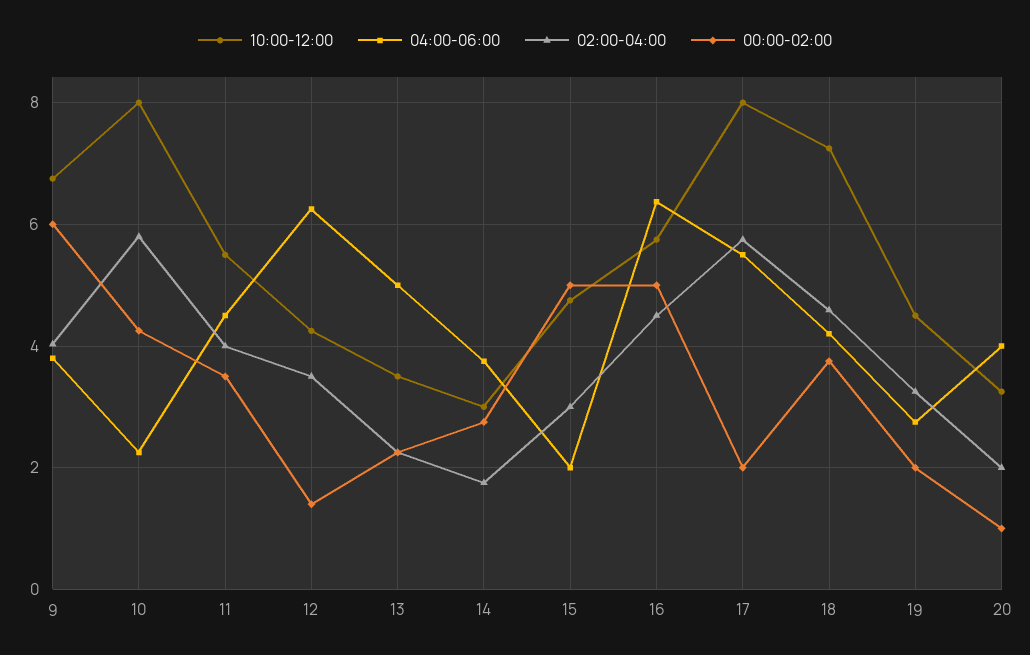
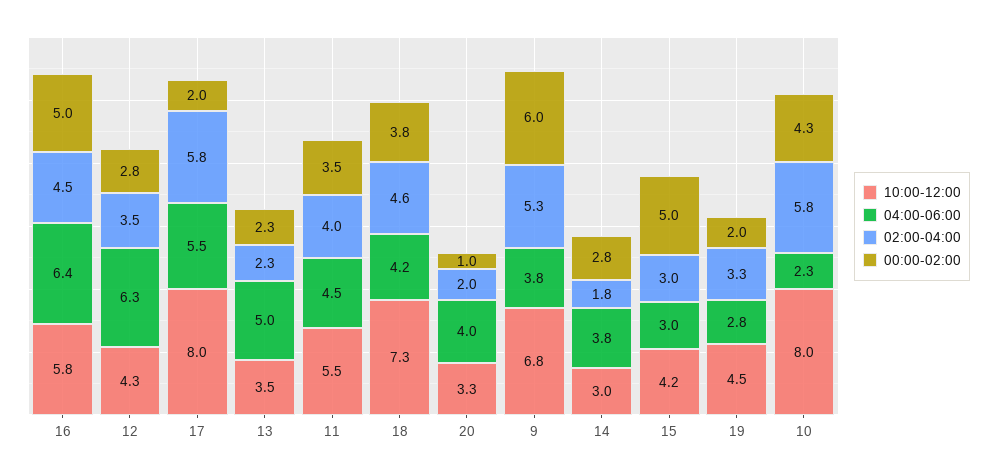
02:00-04:00, 9: 4 -> 5.3
00:00-02:00, 12: 1.4 -> 2.8
10:00-12:00, 15: 4.8 -> 4.2
04:00-06:00, 15: 2 -> 3

